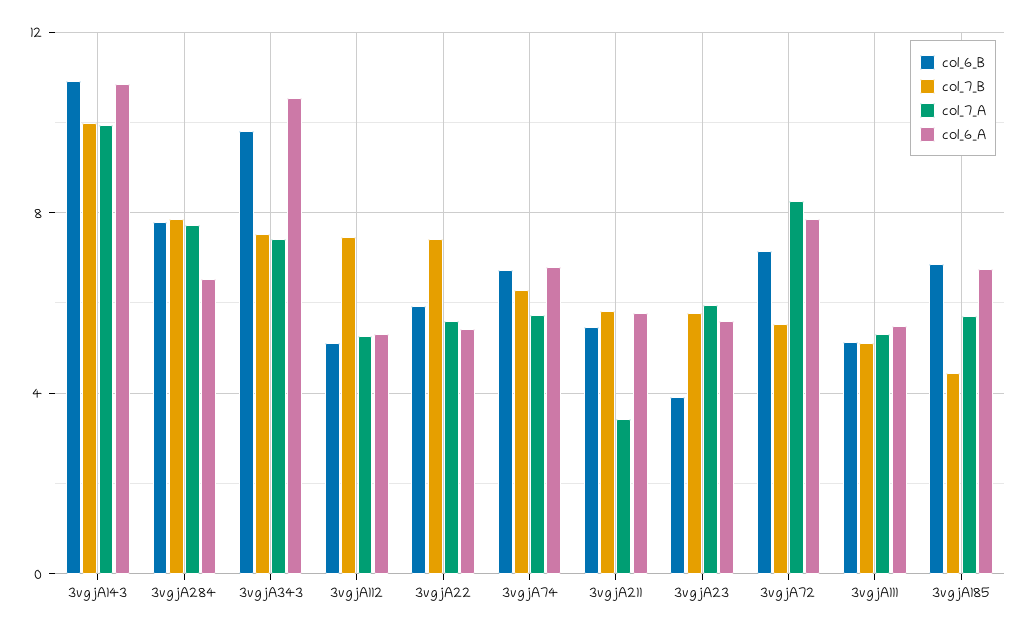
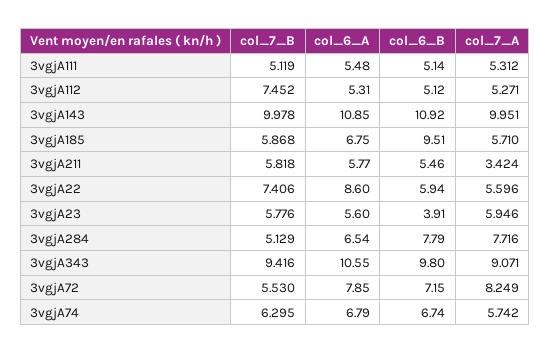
col_7_B, 3vgjA284: 8 -> 5.129
col_7_B, 3vgjA343: 7.5 -> 9.416
col_7_A, 3vgjA343: 7.5 -> 9.071
col_6_A, 3vgjA22: 5.5 -> 8.6
col_6_B, 3vgjA185: 7 -> 9.51
col_7_B, 3vgjA185: 4.5 -> 5.868

